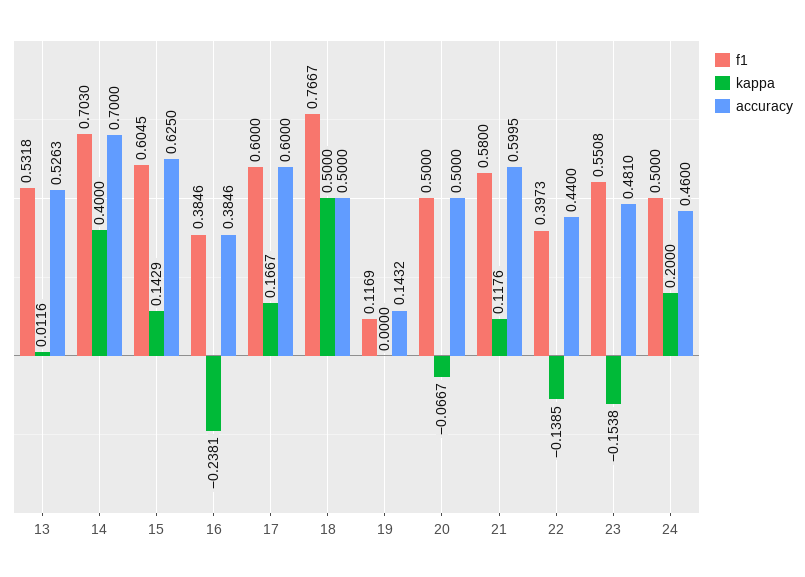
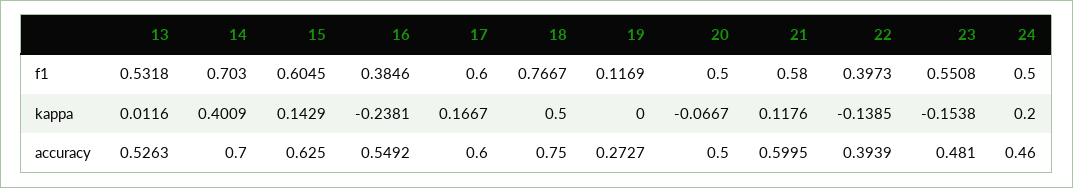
kappa, 14: 0.4 -> 0.4009
accuracy, 16: 0.3846 -> 0.5492
accuracy, 18: 0.5 -> 0.75
accuracy, 19: 0.1432 -> 0.2727
accuracy, 22: 0.44 -> 0.3939

